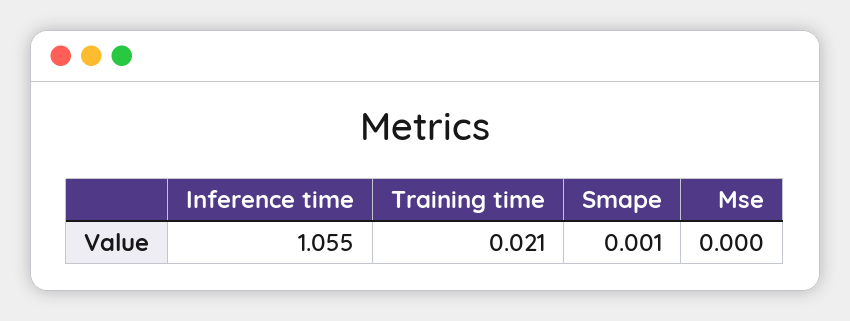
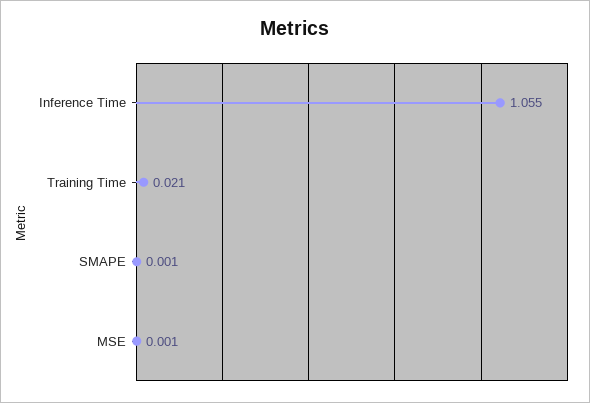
Mse: 0 -> 0.001

